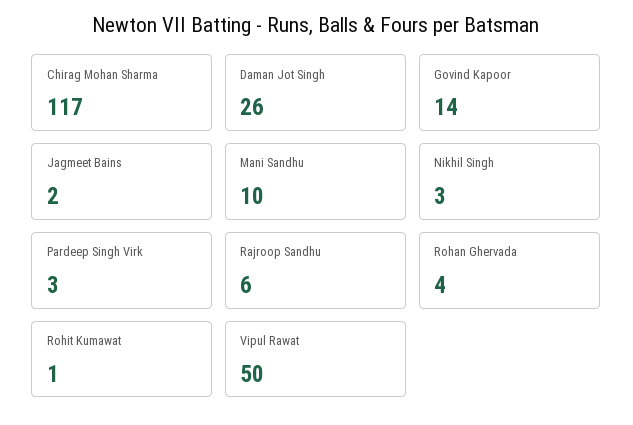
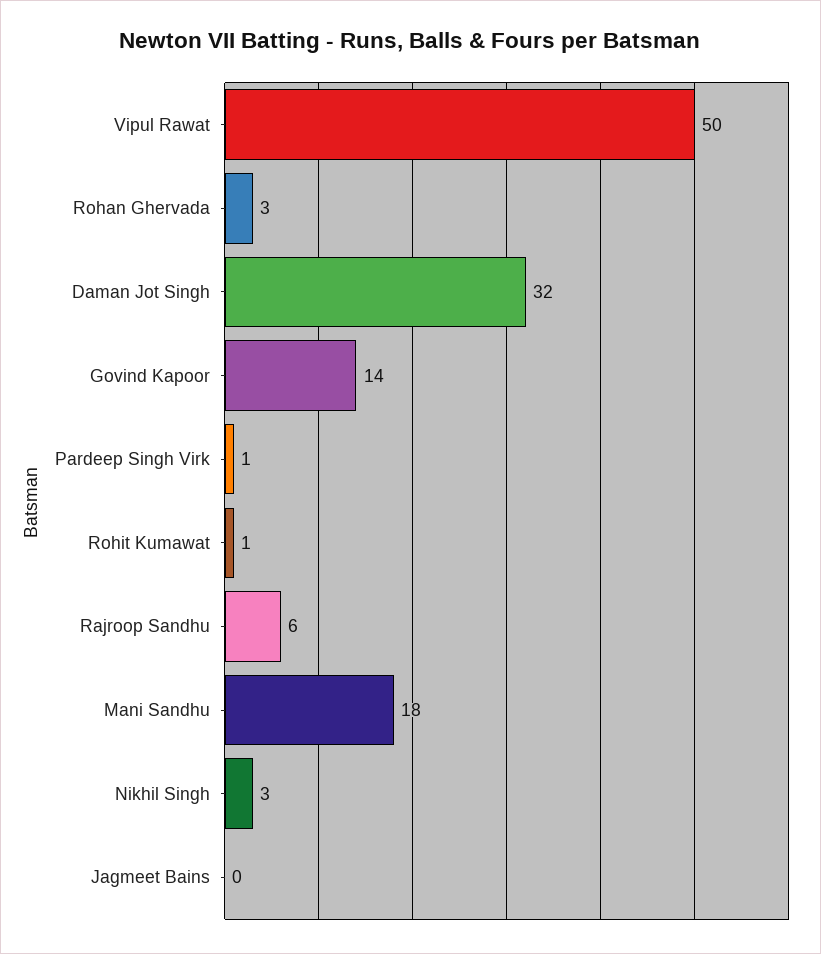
Chirag Mohan Sharma: 117 -> none
Daman Jot Singh: 26 -> 32
Jagmeet Bains: 2 -> 0
Mani Sandhu: 10 -> 18
Pardeep Singh Virk: 3 -> 1
Rohan Ghervada: 4 -> 3

